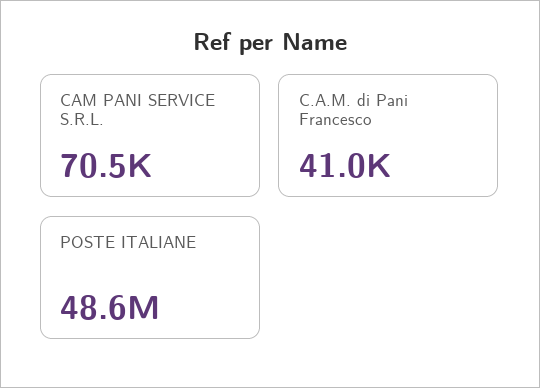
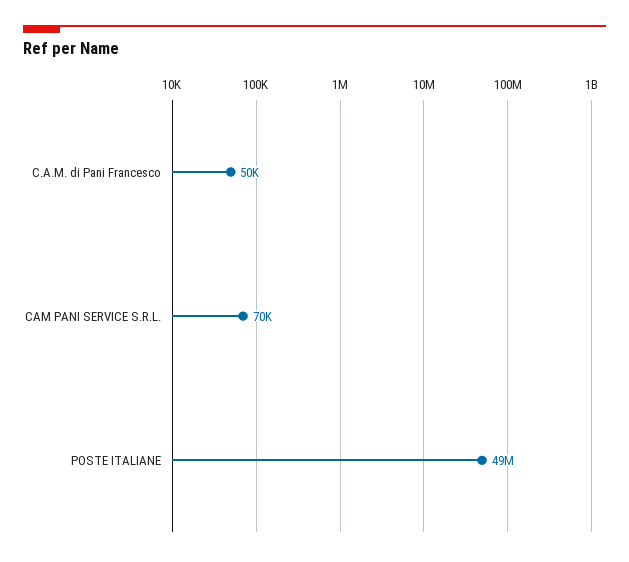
C.A.M. di Pani Francesco: 41000 -> 50000

